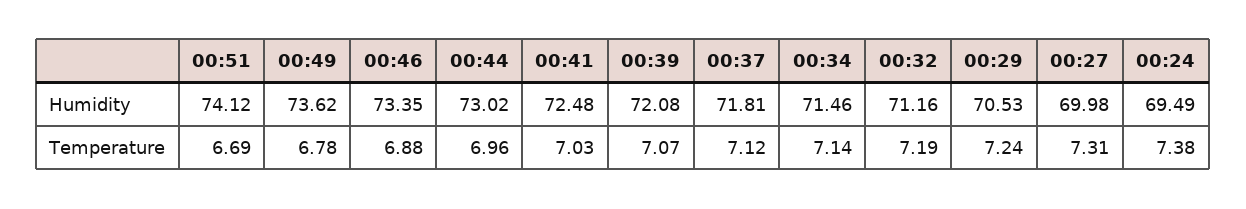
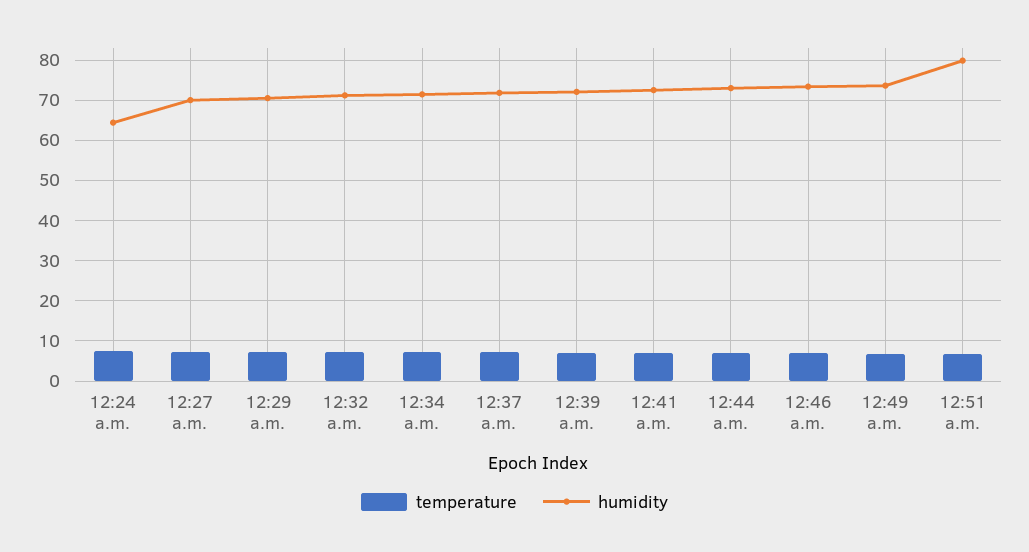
Humidity, 00:51: 74.12 -> 80
Humidity, 00:24: 69.49 -> 64

